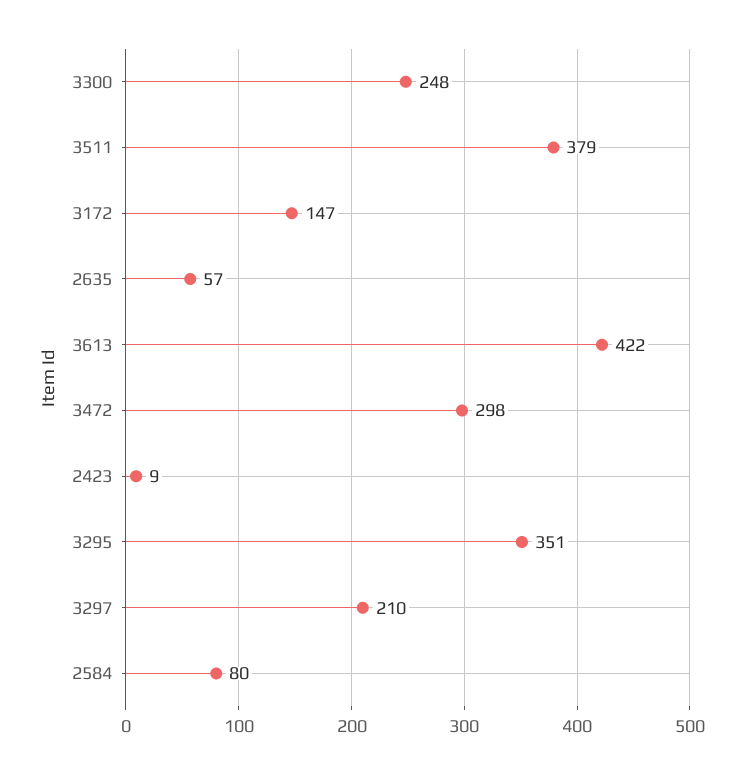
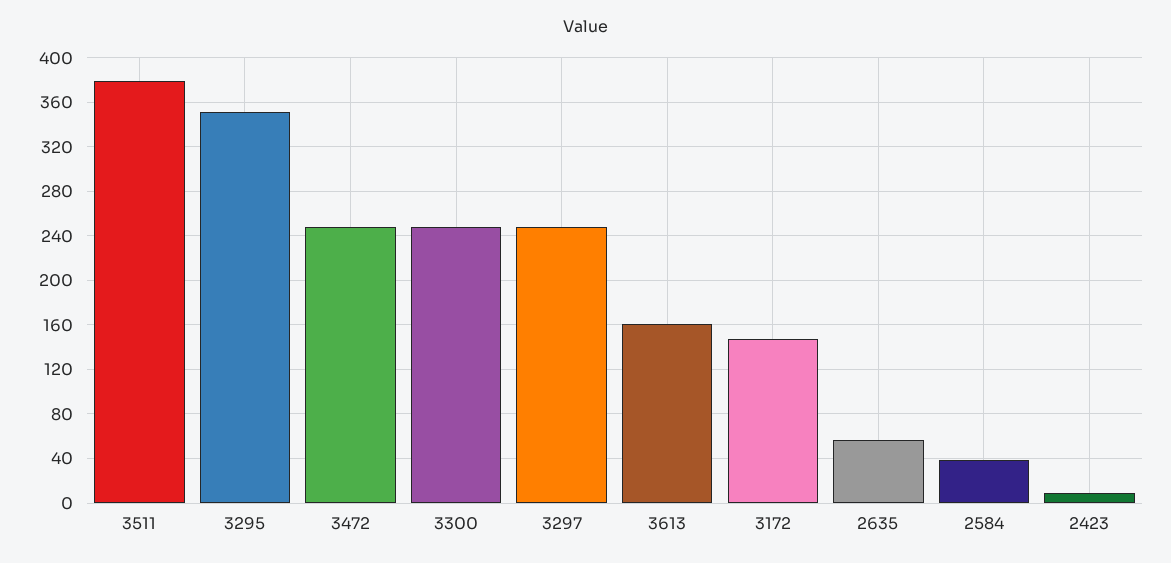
3613: 422 -> 160
3472: 298 -> 250
3297: 210 -> 250
2584: 80 -> 40

